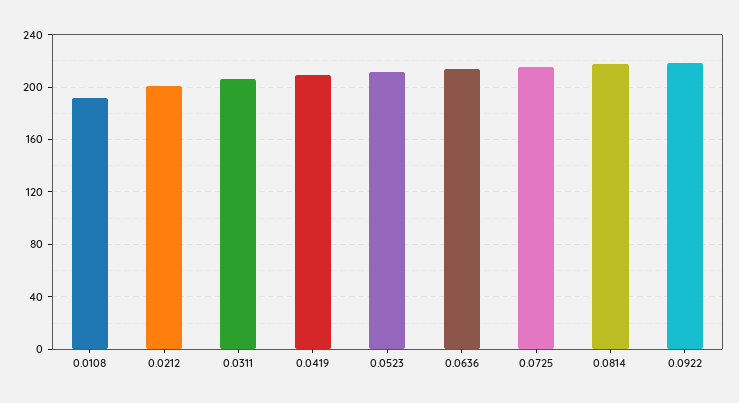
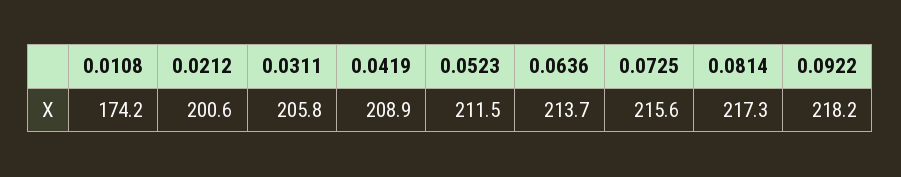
0.0108: 190 -> 174.2

